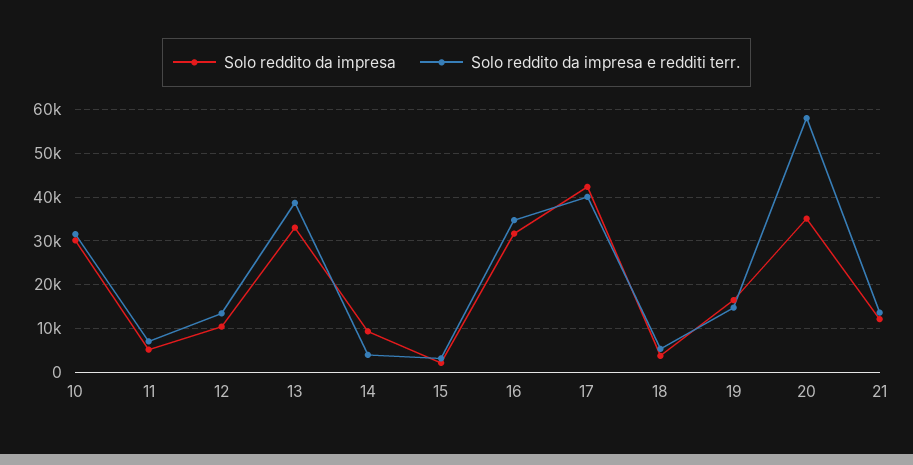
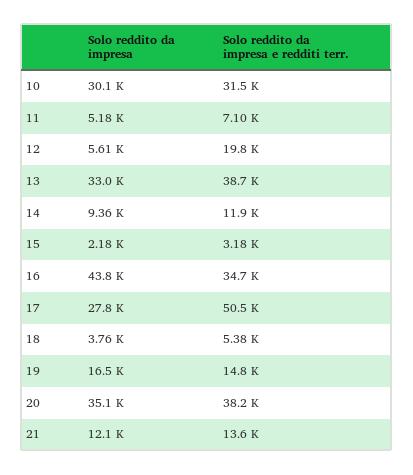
Solo reddito da impresa, 12: 10000 -> 5610
Solo reddito da impresa e redditi terr., 12: 14000 -> 19800
Solo reddito da impresa e redditi terr., 14: 4000 -> 11900
Solo reddito da impresa, 16: 32000 -> 43800
Solo reddito da impresa, 17: 42000 -> 27800
Solo reddito da impresa e redditi terr., 17: 40000 -> 50500
Solo reddito da impresa e redditi terr., 20: 58000 -> 38200

